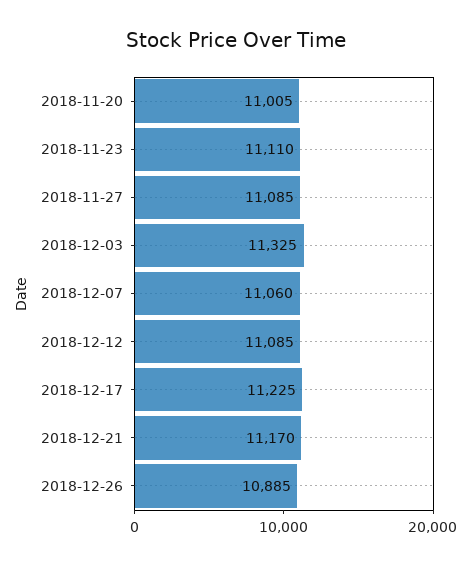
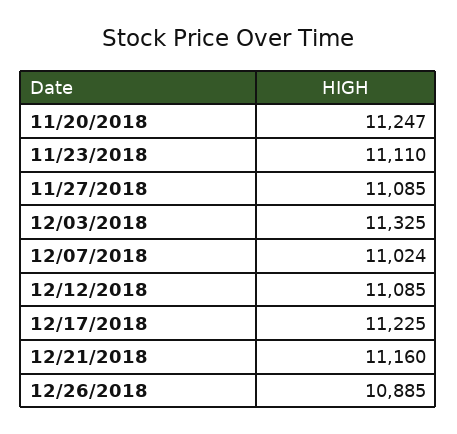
2018-11-20: 11005 -> 11247
2018-12-07: 11060 -> 11024
2018-12-21: 11170 -> 11160

